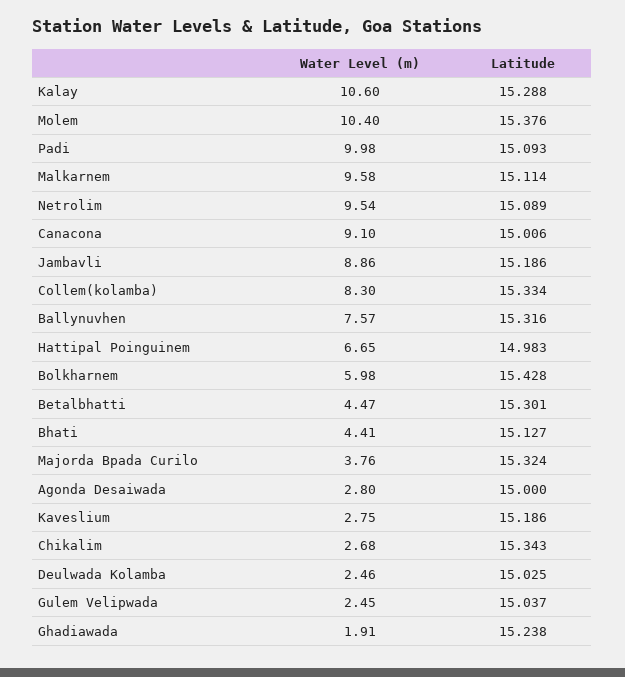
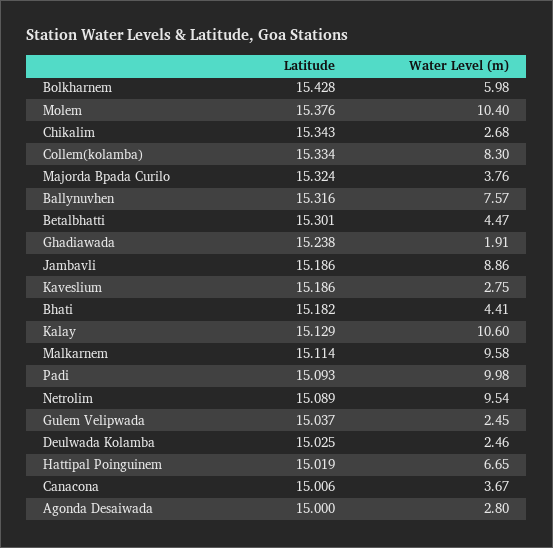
Latitude, Kalay: 15.288 -> 15.129
Water Level (m), Canacona: 9.1 -> 3.67
Latitude, Hattipal Poinguinem: 14.983 -> 15.019
Latitude, Bhati: 15.127 -> 15.182

